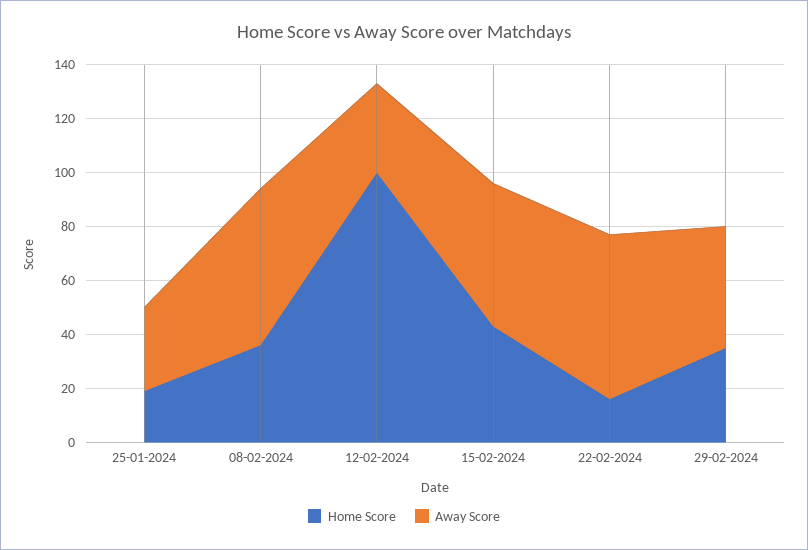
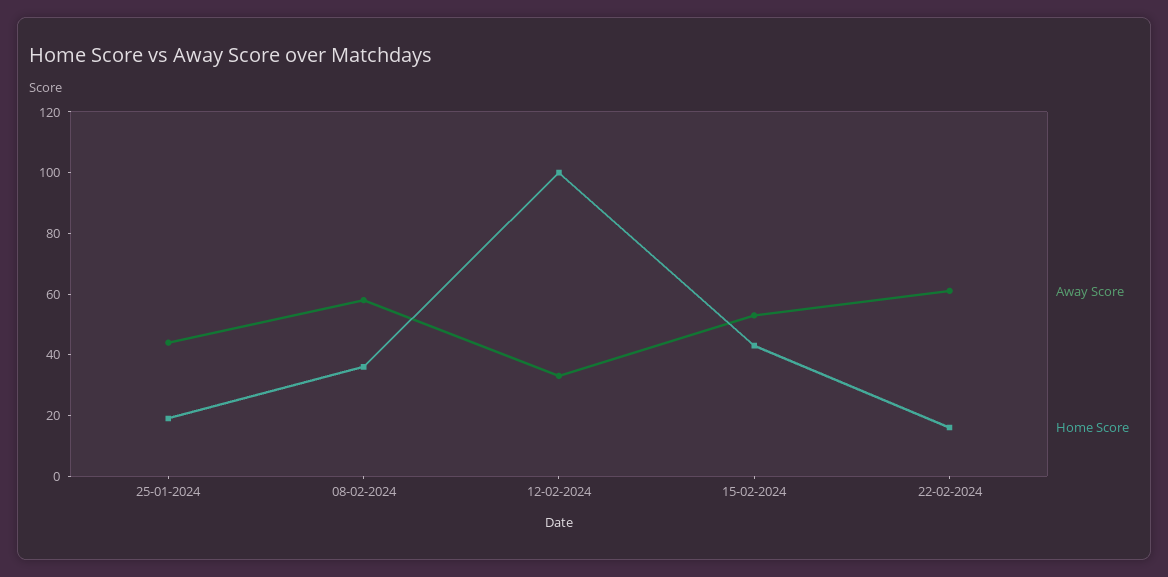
Away Score, 25-01-2024: 30 -> 45
Home Score, 29-02-2024: 35 -> none
Away Score, 29-02-2024: 45 -> none

